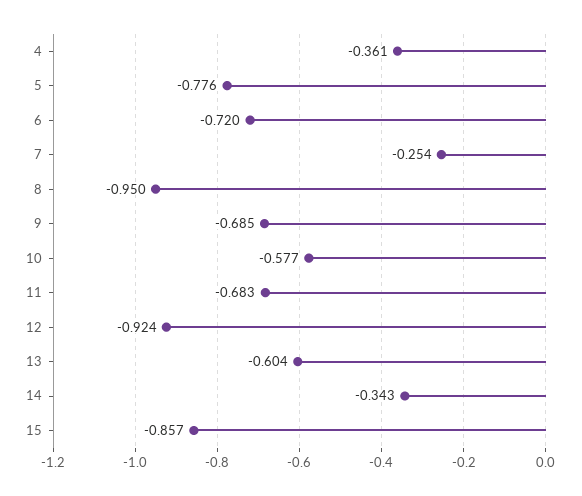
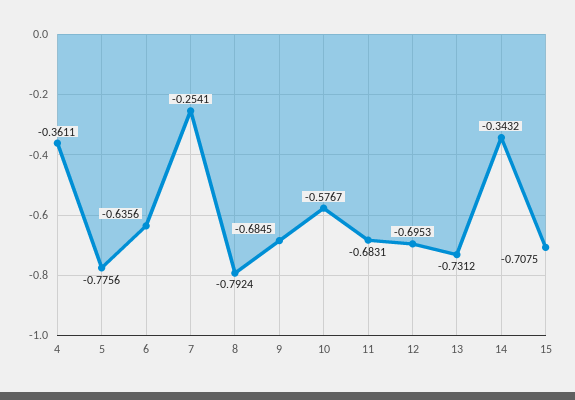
6: -0.72 -> -0.6356
8: -0.95 -> -0.7924
12: -0.924 -> -0.6953
13: -0.604 -> -0.7312
15: -0.857 -> -0.7075

